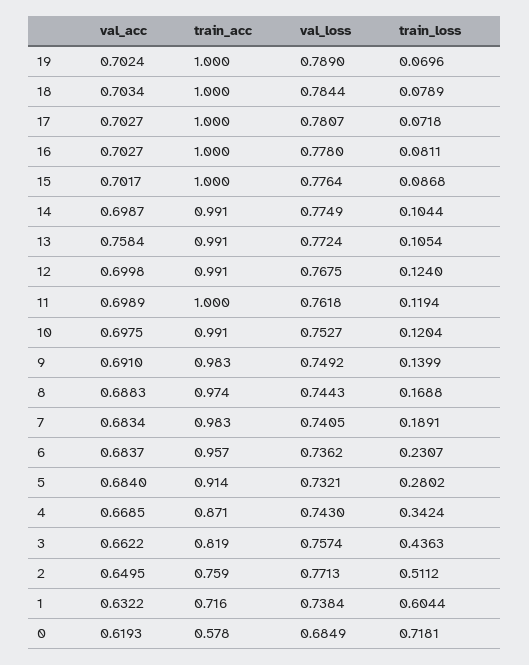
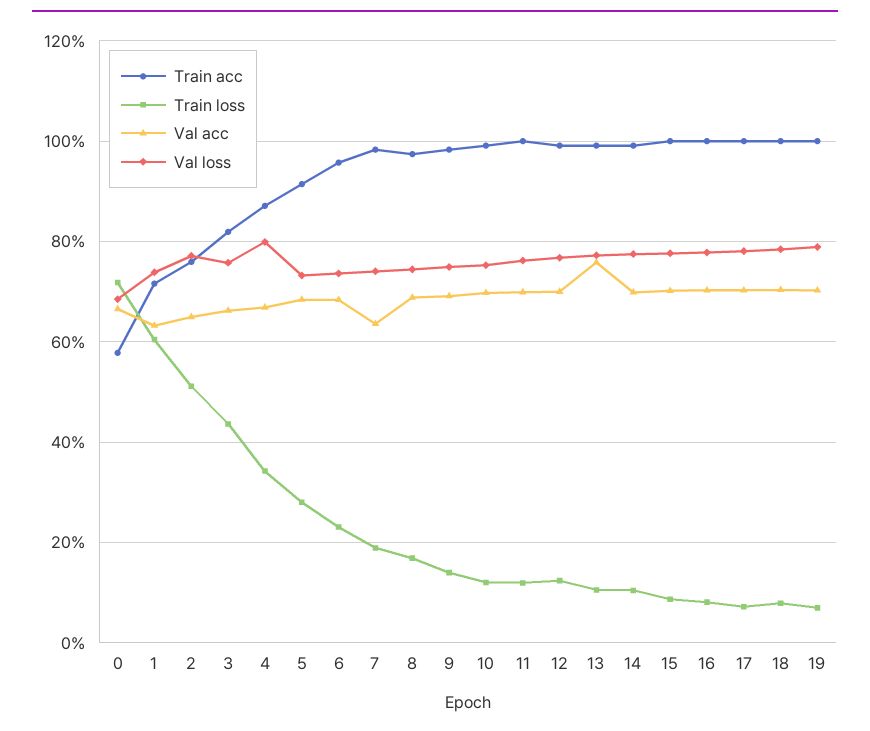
val_acc, 7: 0.6834 -> 0.64
val_loss, 4: 0.743 -> 0.8
val_acc, 0: 0.6193 -> 0.66

